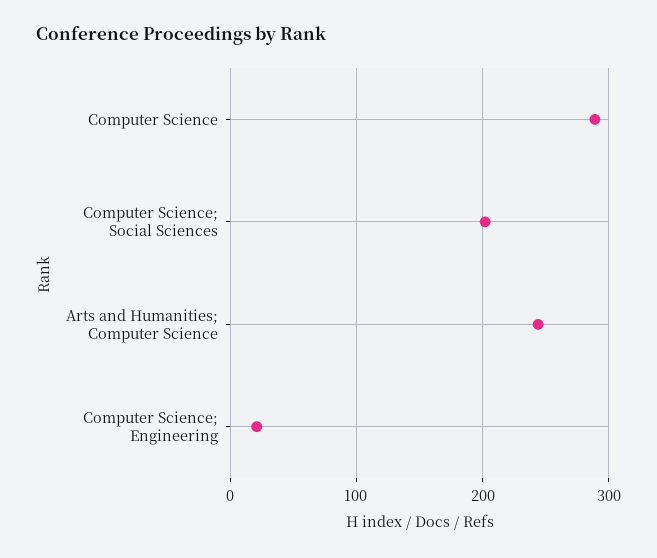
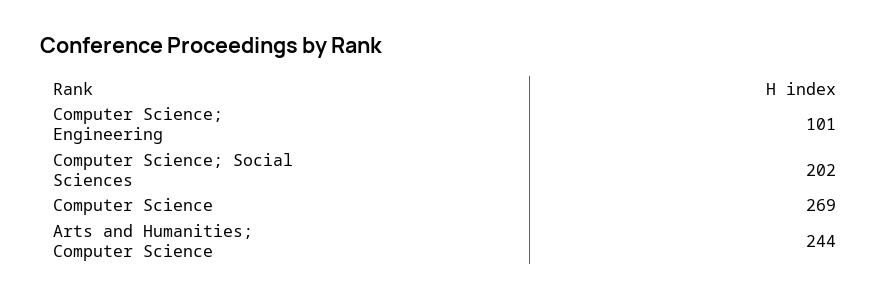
Computer Science: 290 -> 269
Computer Science; Engineering: 20 -> 101

